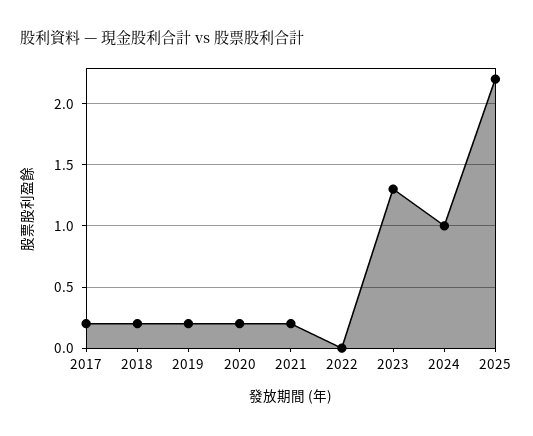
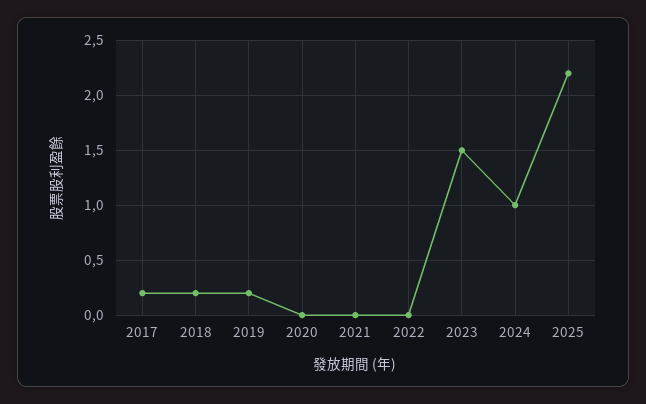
2020: 0.2 -> 0
2021: 0.2 -> 0
2023: 1.3 -> 1.5

